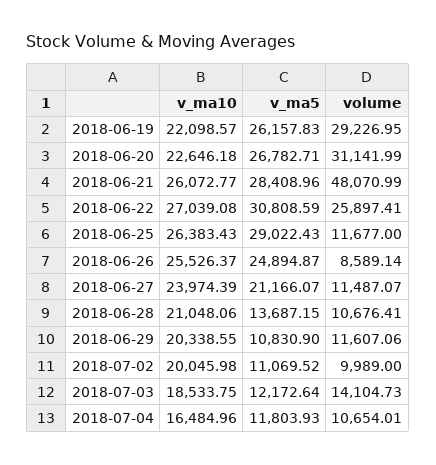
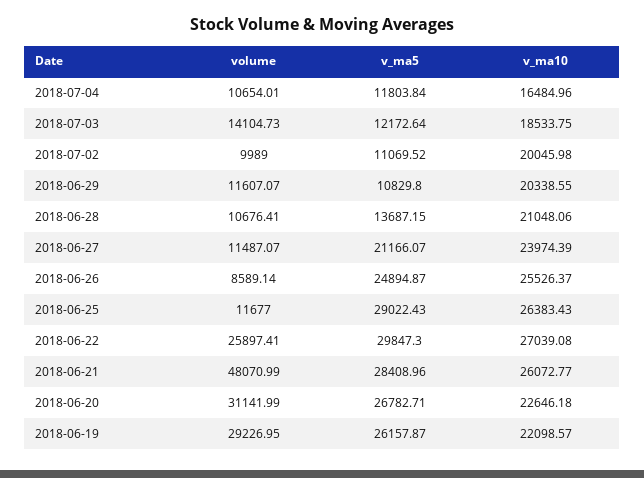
v_ma5, 2018-06-19: 26157.83 -> 26157.87
v_ma5, 2018-06-22: 30808.59 -> 29847.3
v_ma5, 2018-06-29: 10830.9 -> 10829.8
volume, 2018-06-29: 11607.06 -> 11607.07
v_ma5, 2018-07-04: 11803.93 -> 11803.84

